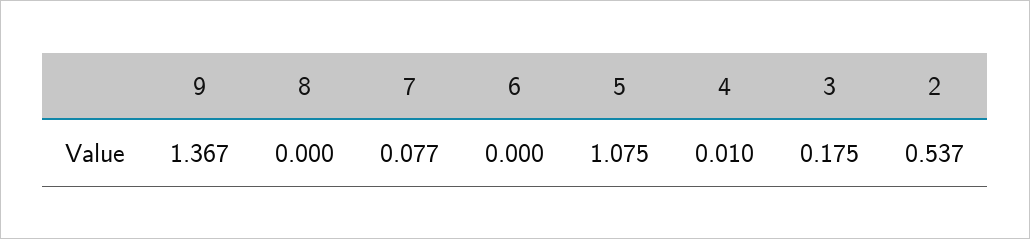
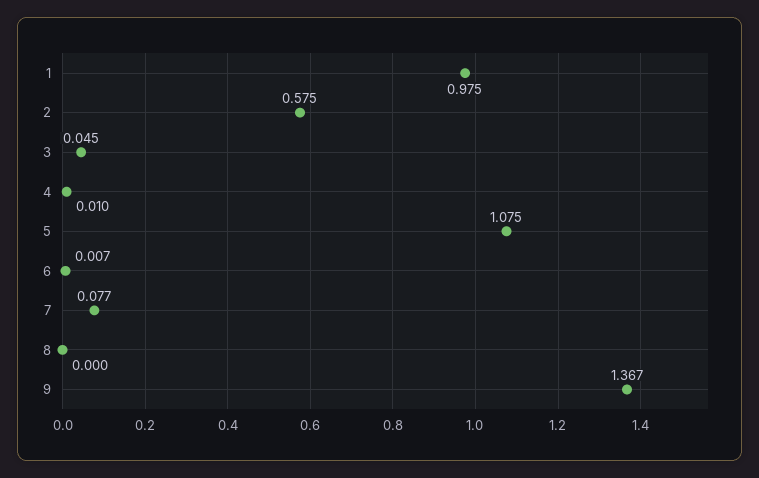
6: 0 -> 0.007
3: 0.175 -> 0.045
2: 0.537 -> 0.575
1: none -> 0.975

